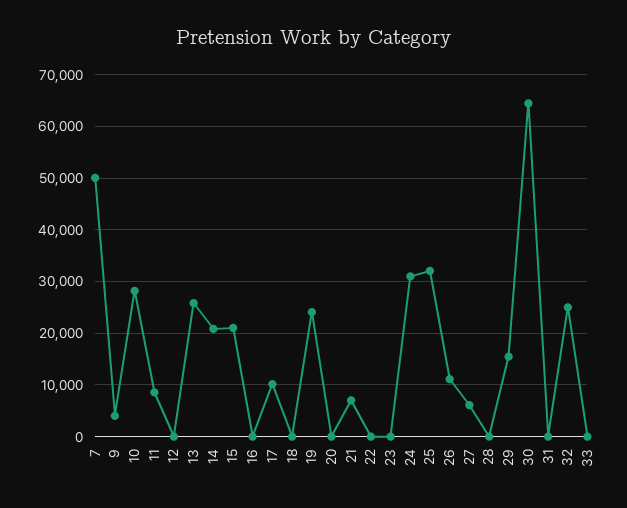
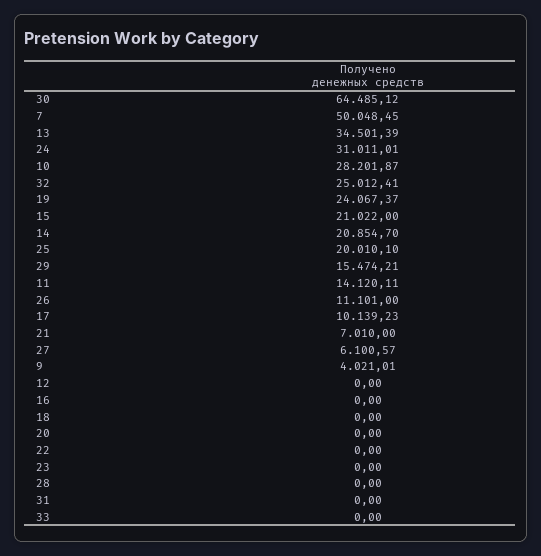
11: 8000 -> 14120.11
13: 26000 -> 34501.39
25: 32000 -> 20010.1

